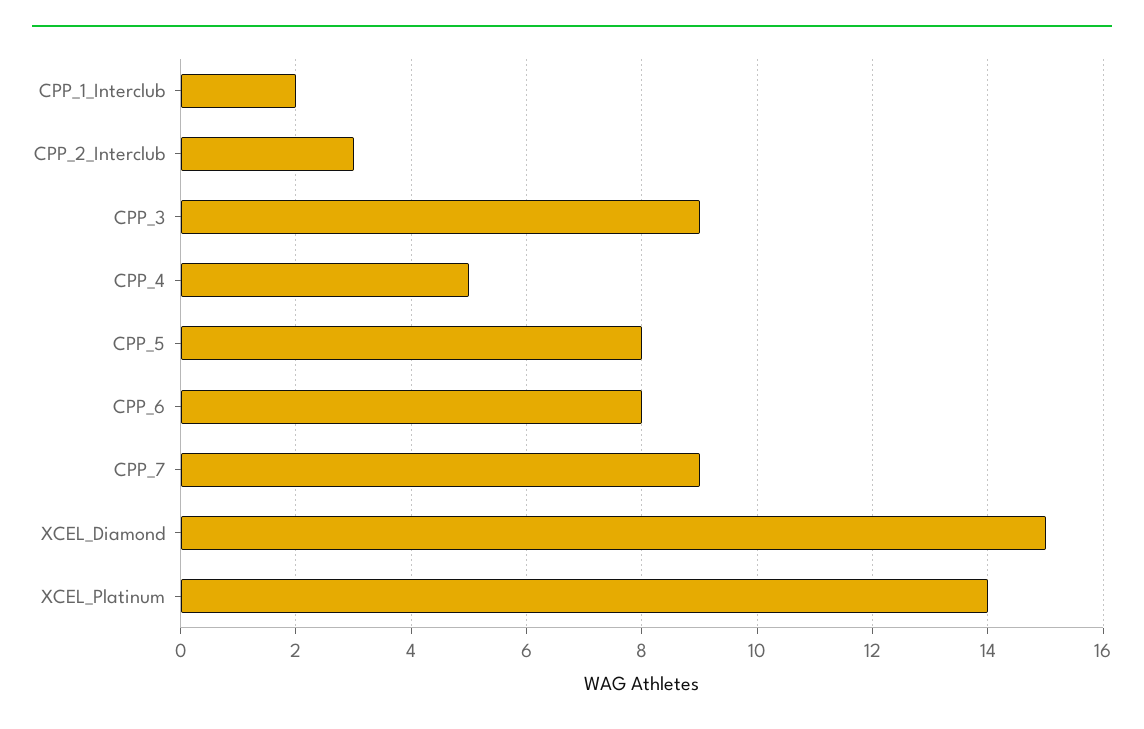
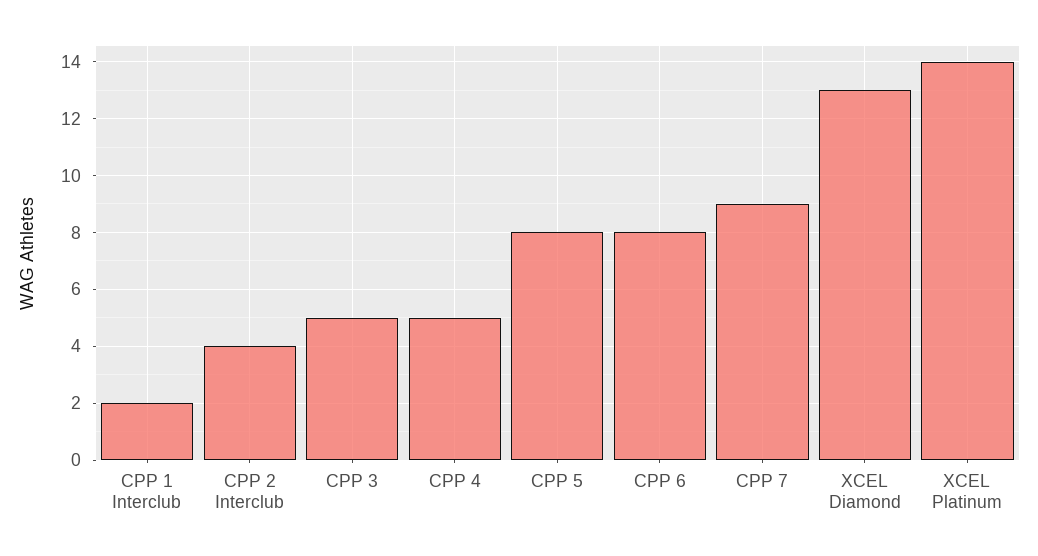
CPP_2_Interclub: 3 -> 4
CPP_3: 9 -> 5
XCEL_Diamond: 15 -> 13

